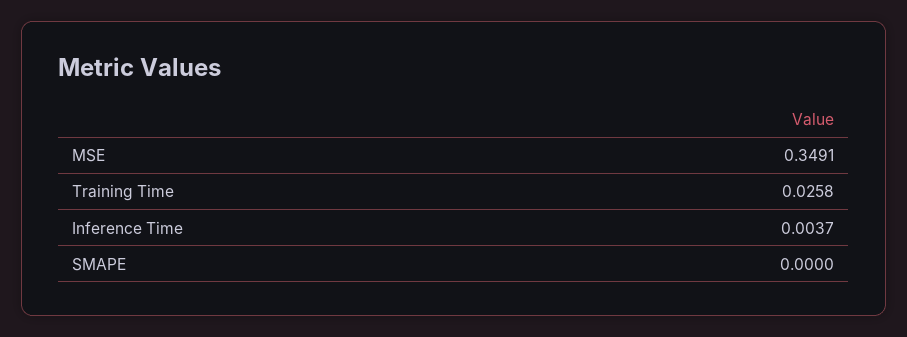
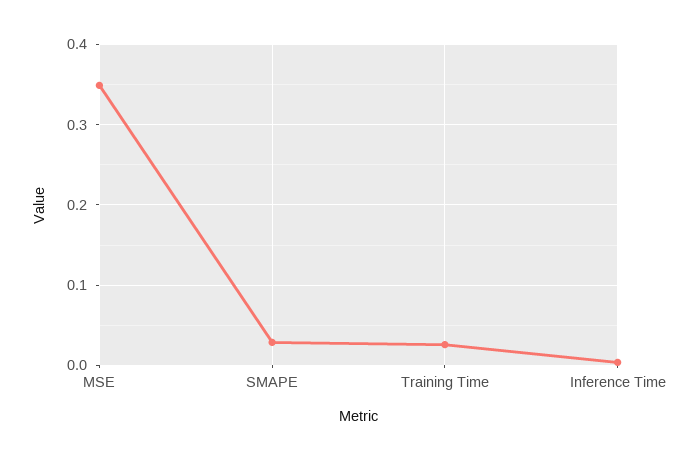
SMAPE: 0 -> 0.03

